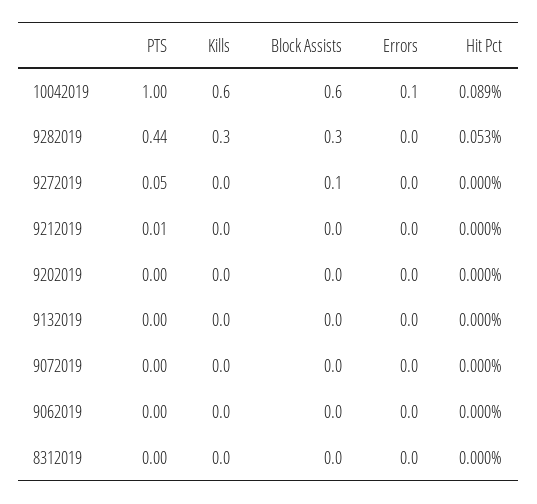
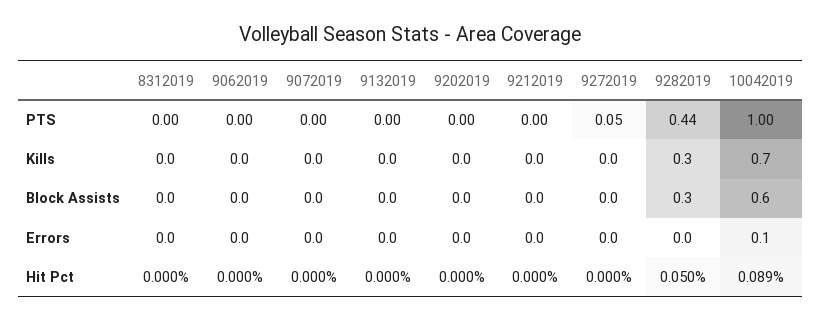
Kills, 10042019: 0.6 -> 0.7
Hit Pct, 9282019: 0.053 -> 0.05
Block Assists, 9272019: 0.1 -> 0
PTS, 9212019: 0.01 -> 0

